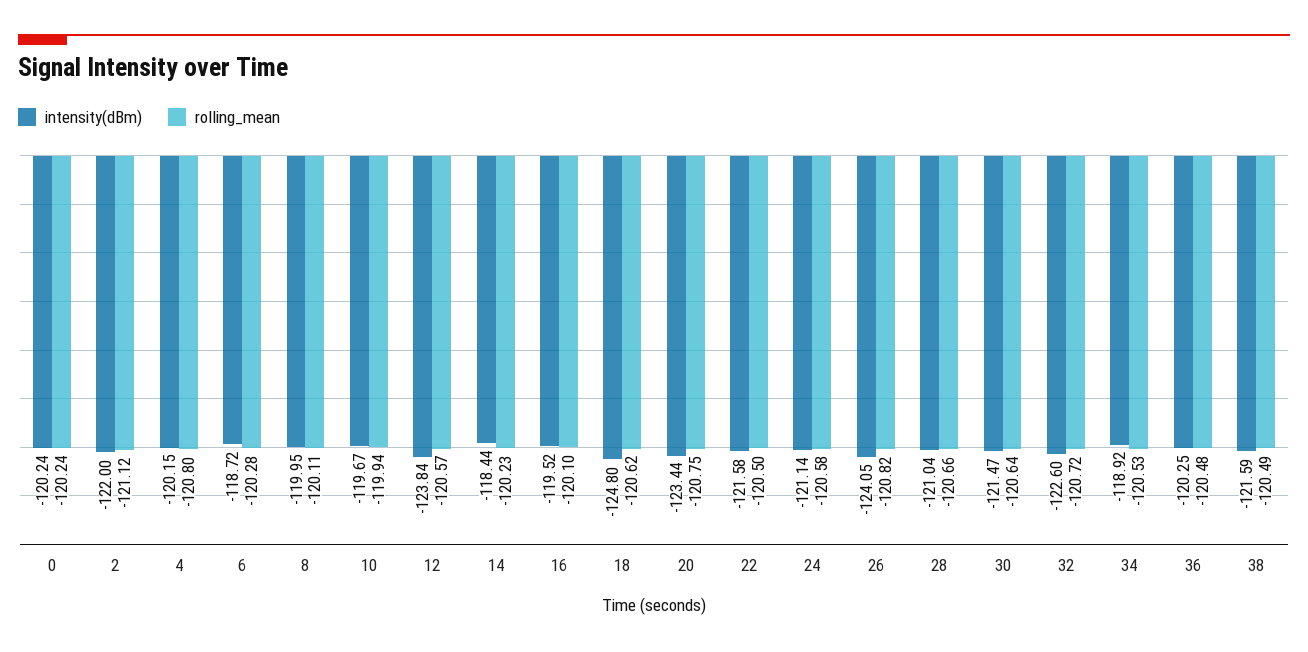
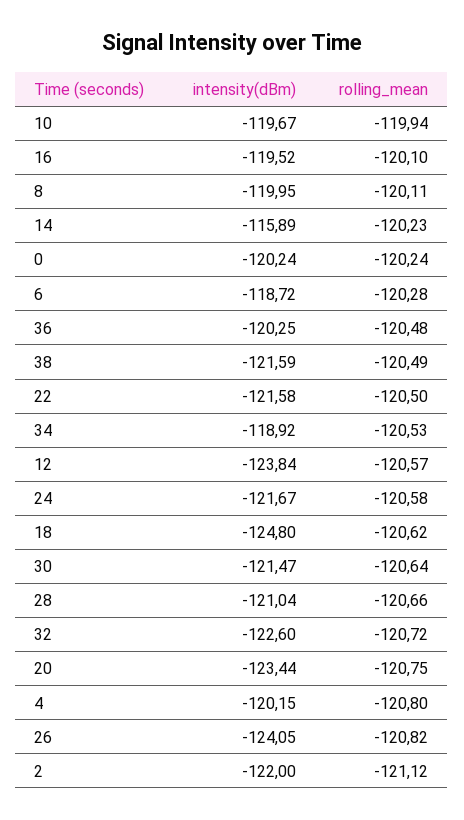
intensity(dBm), 14: -118.44 -> -115.89
intensity(dBm), 24: -121.14 -> -121.67

